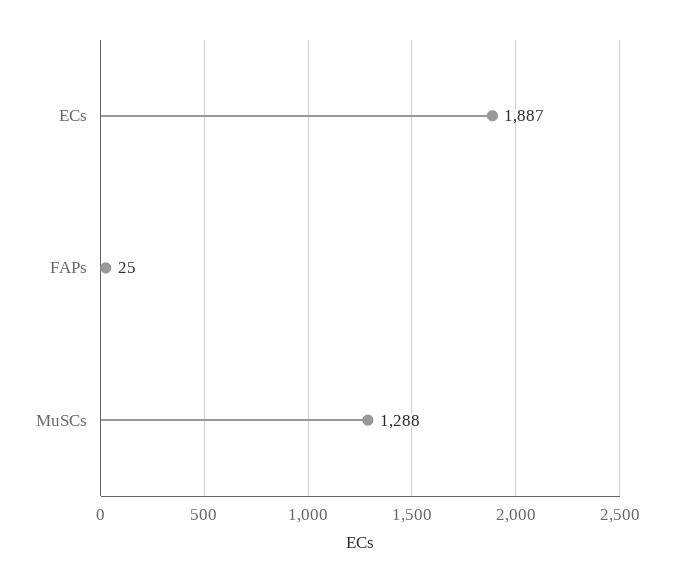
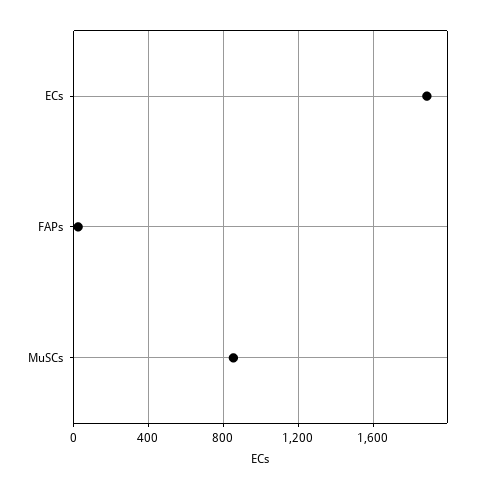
MuSCs: 1288 -> 850

